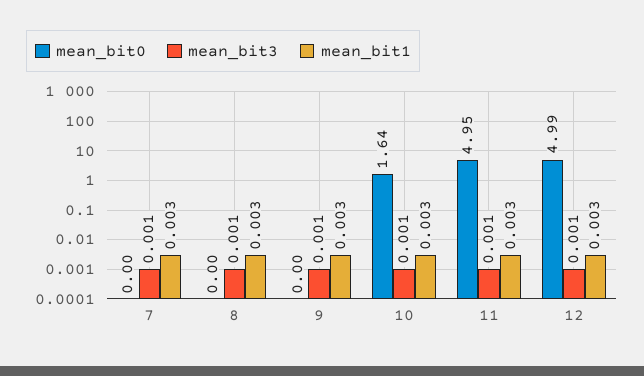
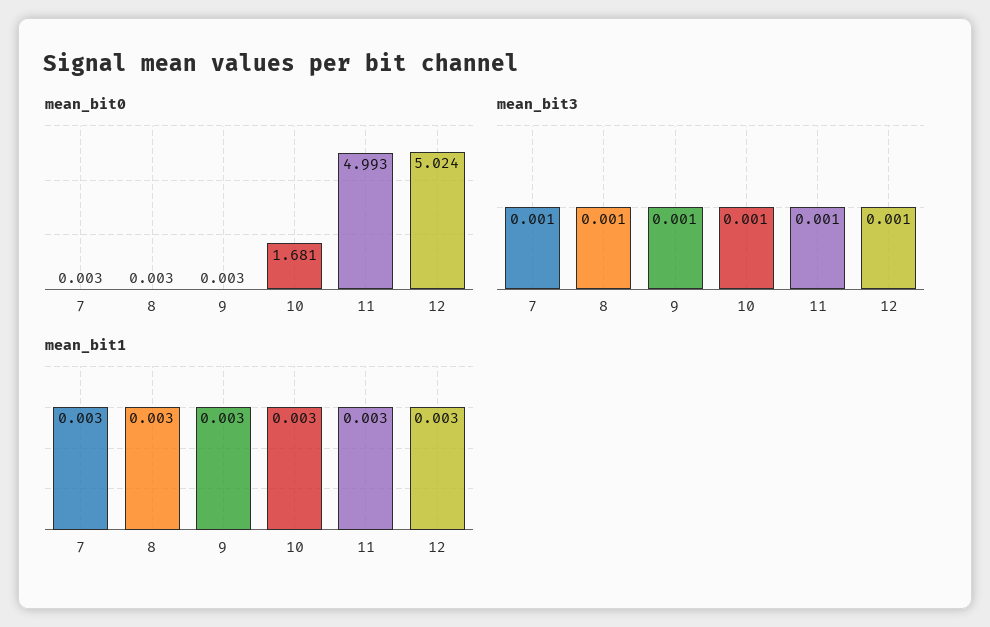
mean_bit0, 10: 1.64 -> 1.681
mean_bit0, 11: 4.95 -> 4.993
mean_bit0, 12: 4.99 -> 5.024

